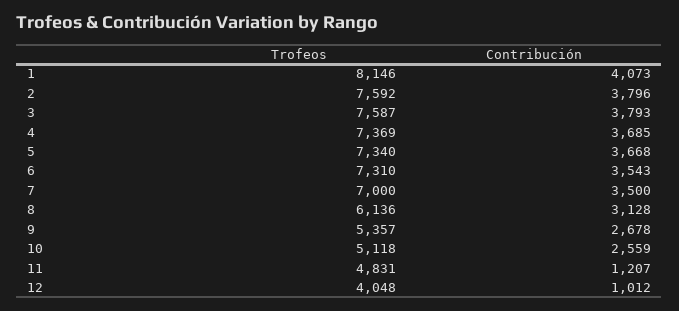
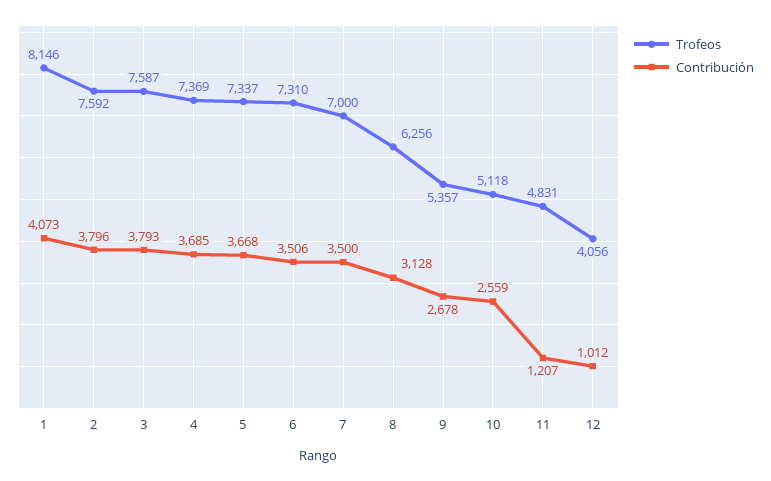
Trofeos, 5: 7340 -> 7337
Contribución, 6: 3543 -> 3506
Trofeos, 8: 6136 -> 6256
Trofeos, 12: 4048 -> 4056

